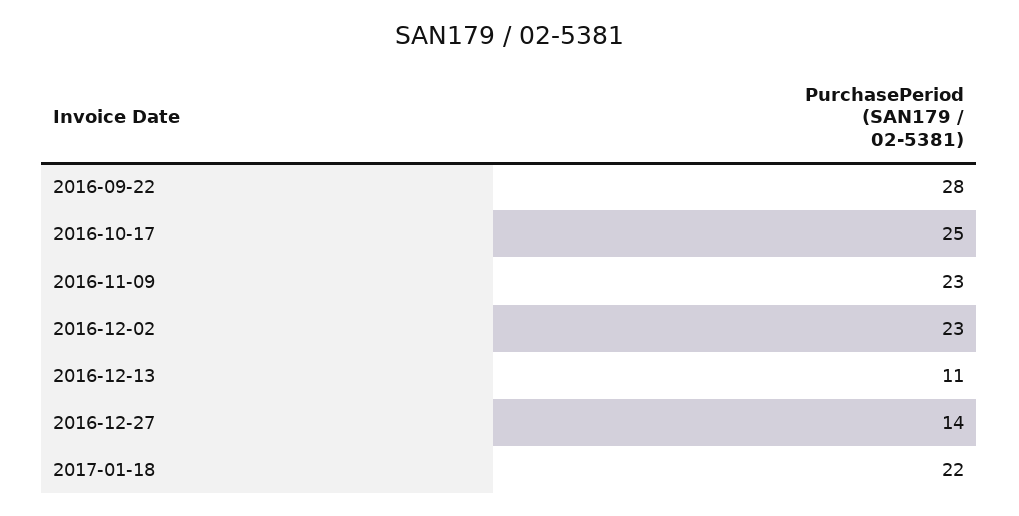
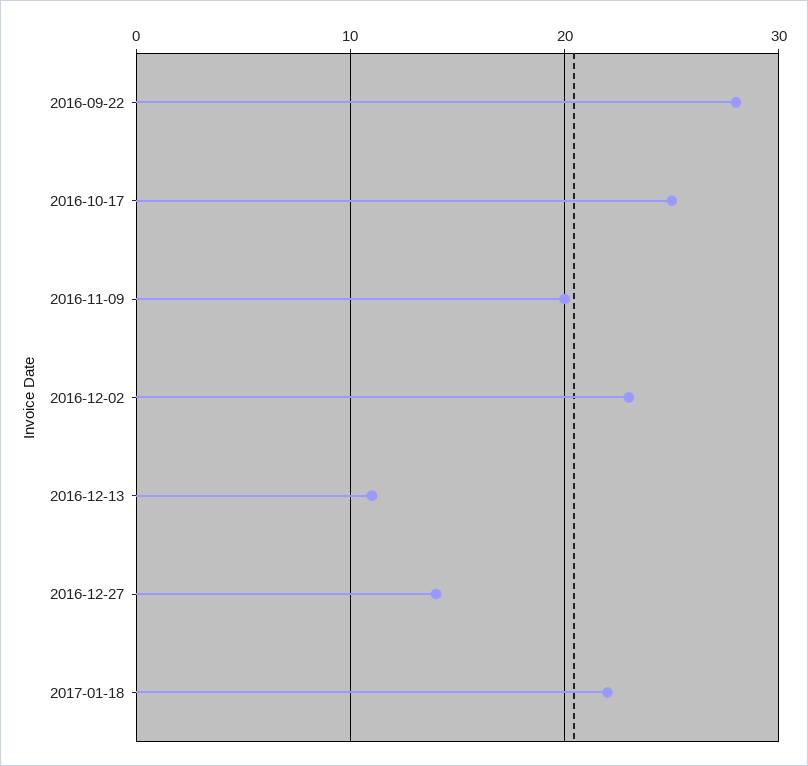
2016-11-09: 23 -> 20

